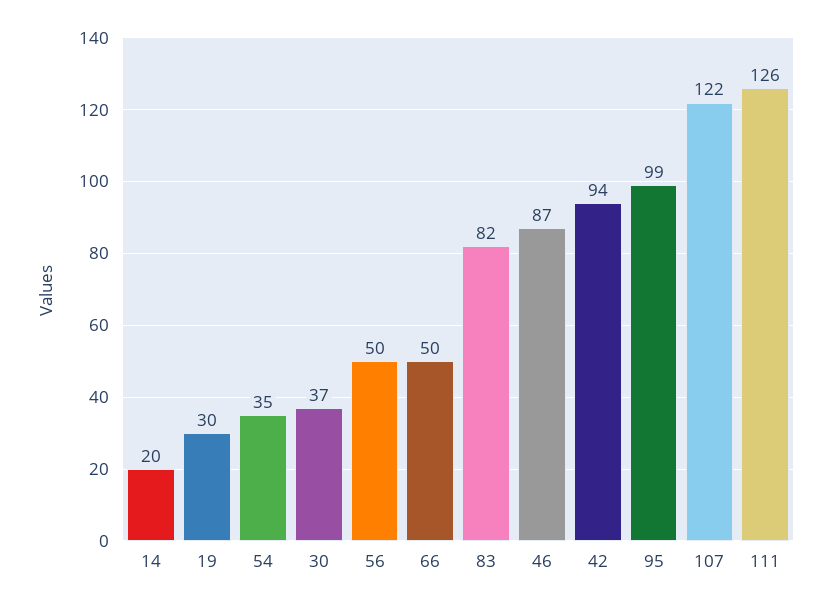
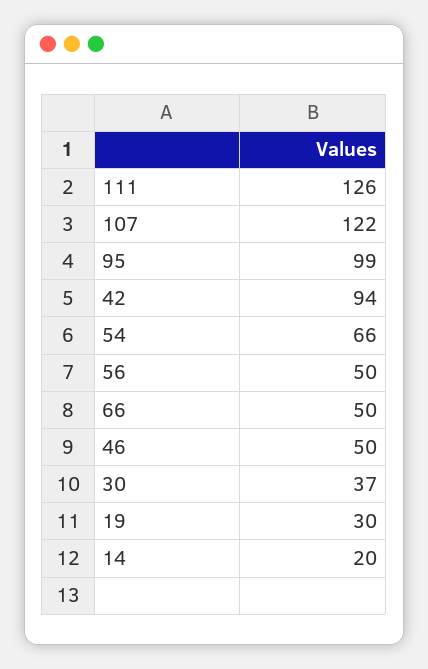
54: 35 -> 66
83: 82 -> none
46: 87 -> 50

